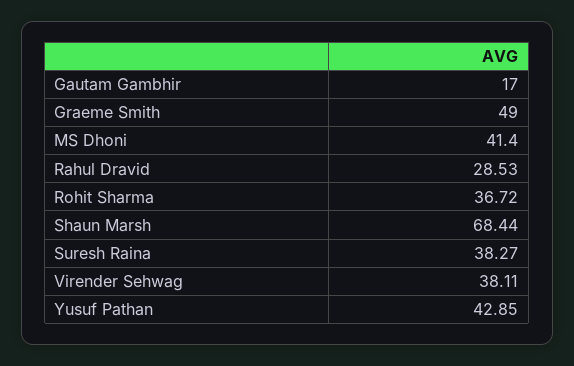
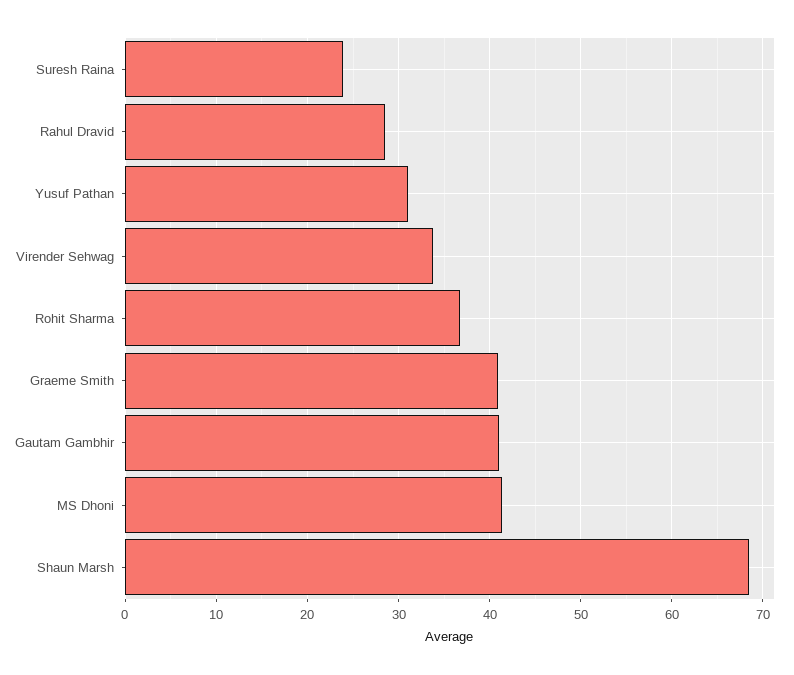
Gautam Gambhir: 17 -> 41
Graeme Smith: 49 -> 41
Suresh Raina: 38.27 -> 24
Virender Sehwag: 38.11 -> 34
Yusuf Pathan: 42.85 -> 31

